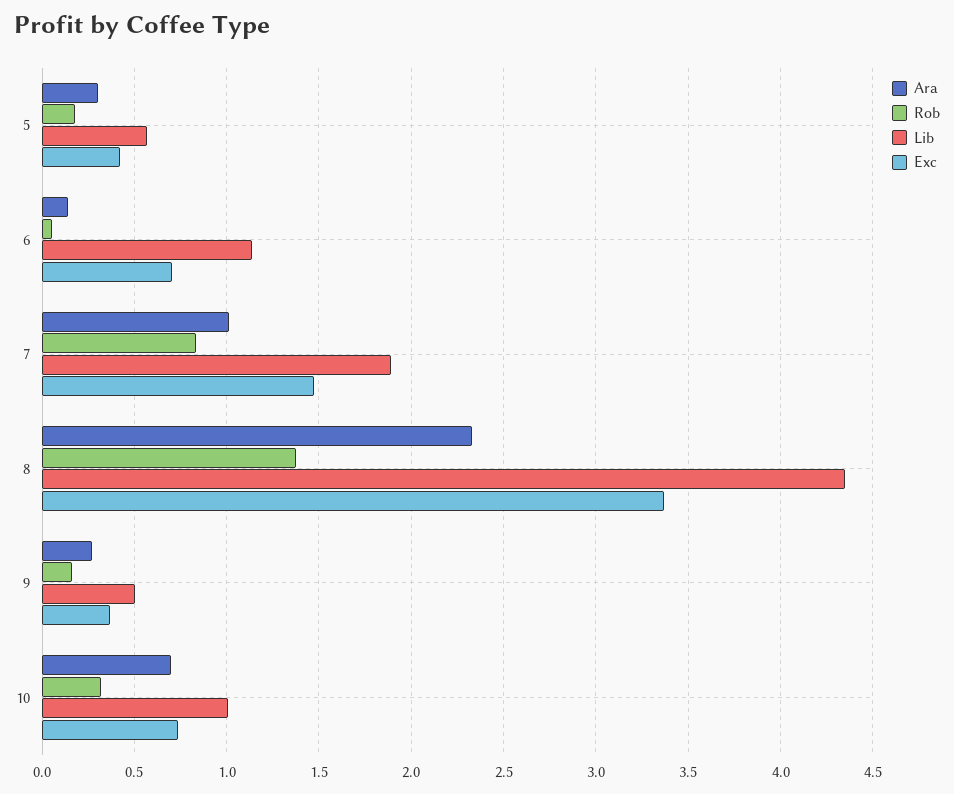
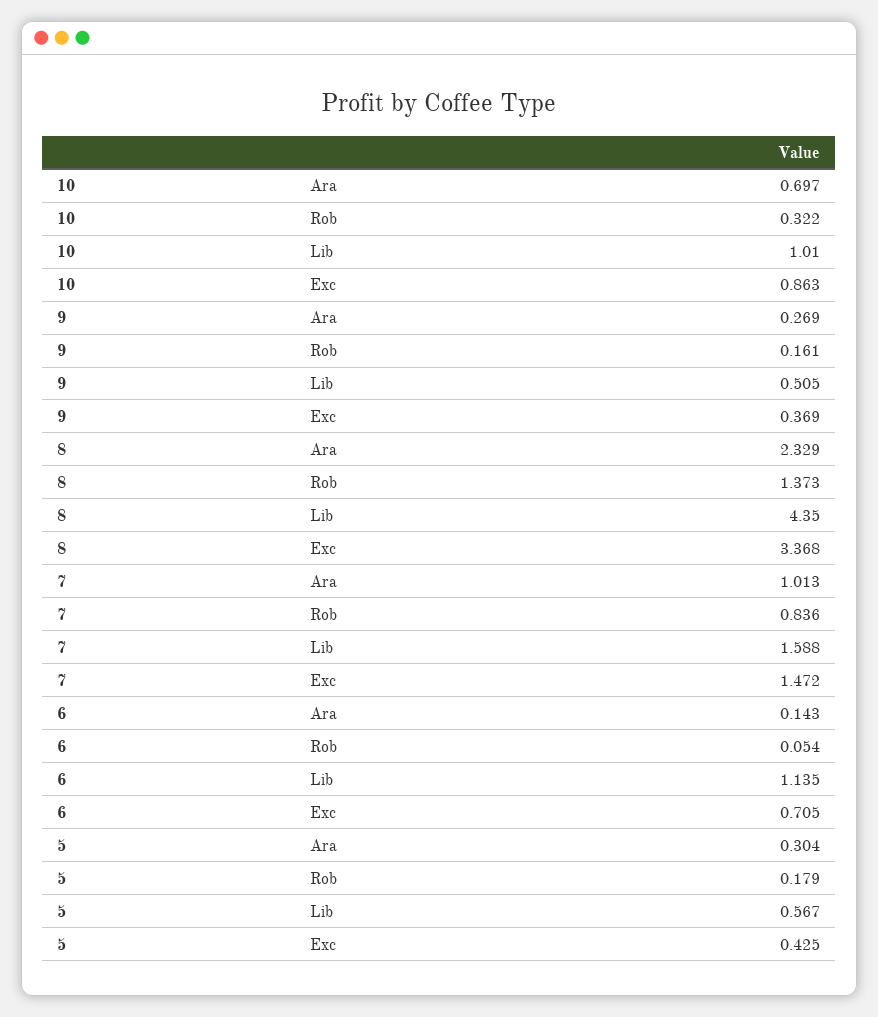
Lib, 7: 1.9 -> 1.588
Exc, 10: 0.75 -> 0.863

